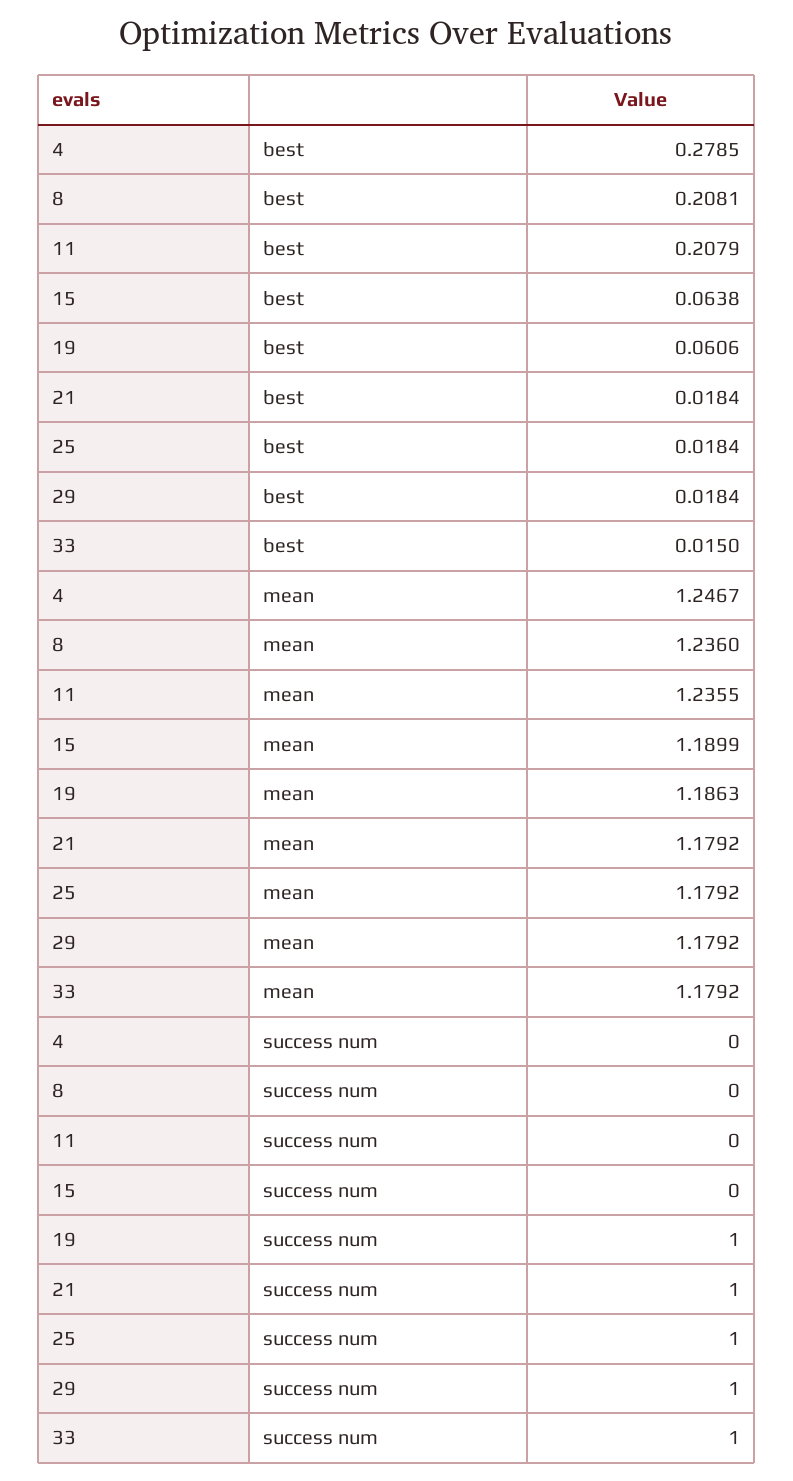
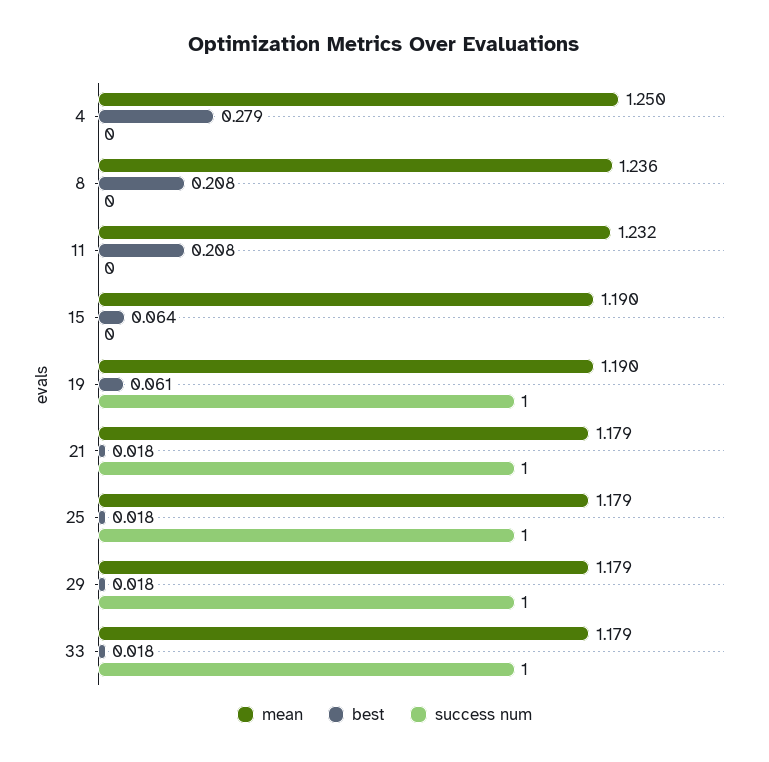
best, 33: 0.015 -> 0.018
mean, 4: 1.2467 -> 1.25
mean, 11: 1.2355 -> 1.232
mean, 19: 1.1863 -> 1.19

